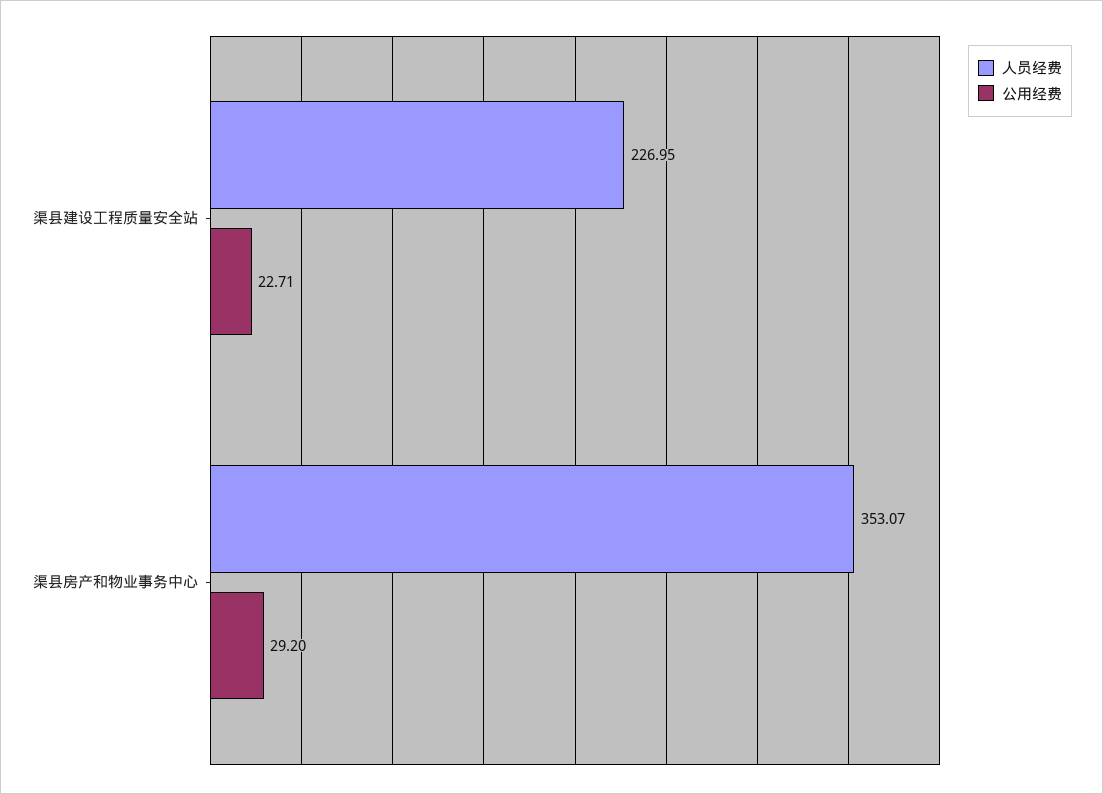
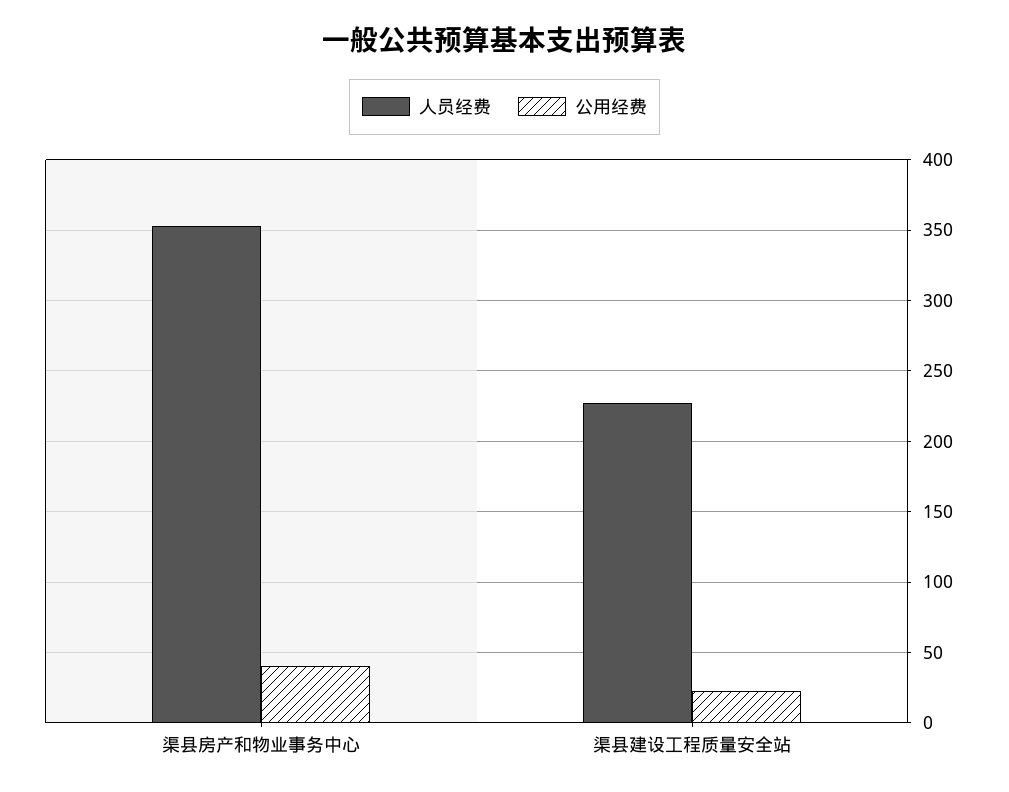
公用经费, 渠县房产和物业事务中心: 29.2 -> 40

